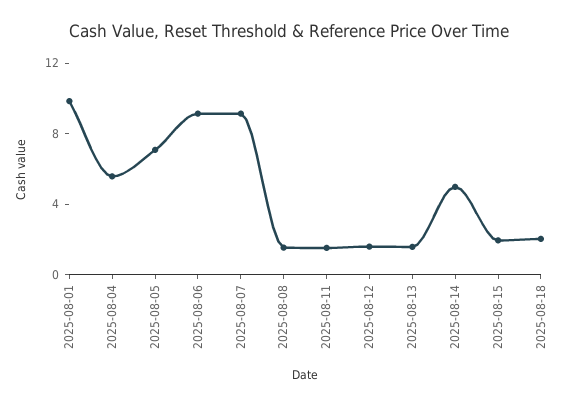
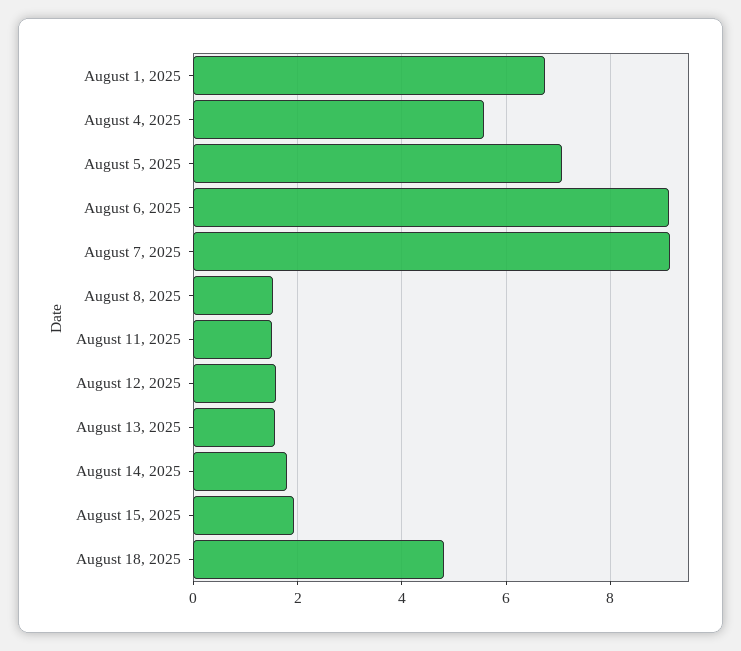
2025-08-01: 10 -> 6.8
2025-08-14: 5 -> 1.8
2025-08-18: 2 -> 4.8

